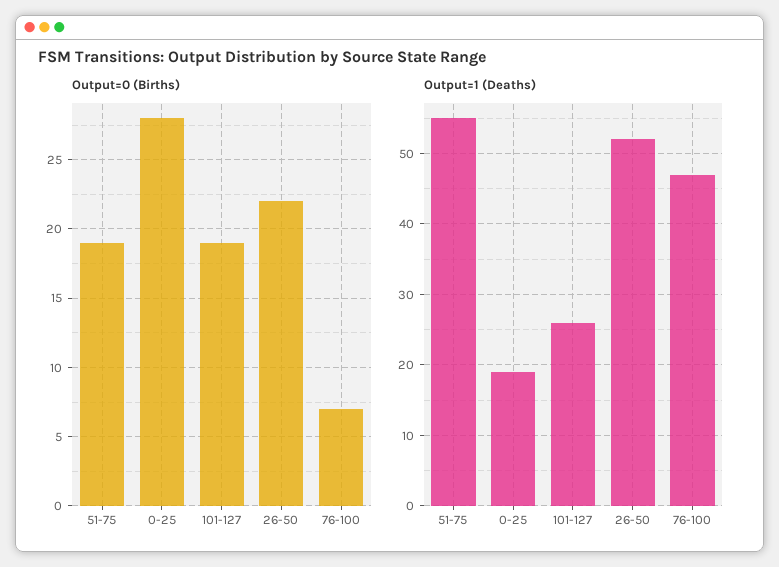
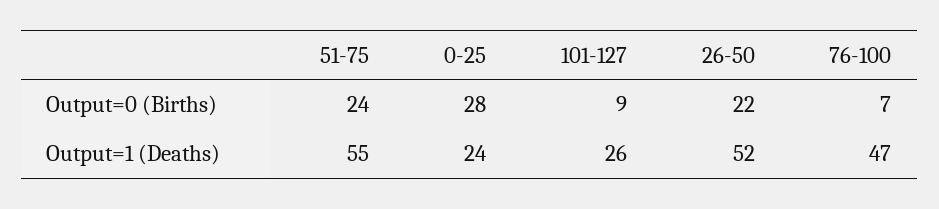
Output=0 (Births), 51-75: 19 -> 24
Output=0 (Births), 101-127: 19 -> 9
Output=1 (Deaths), 0-25: 19 -> 24

